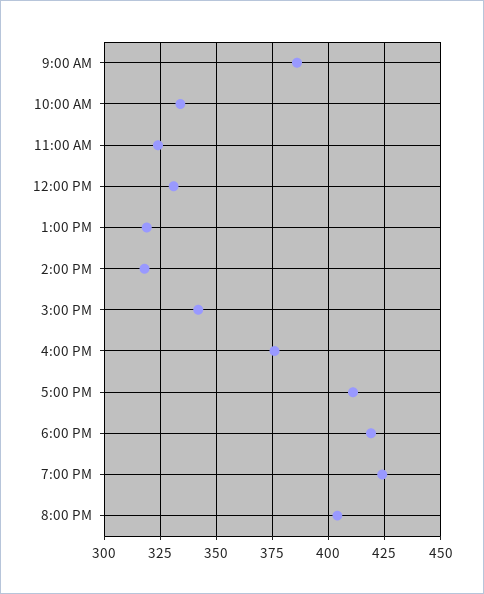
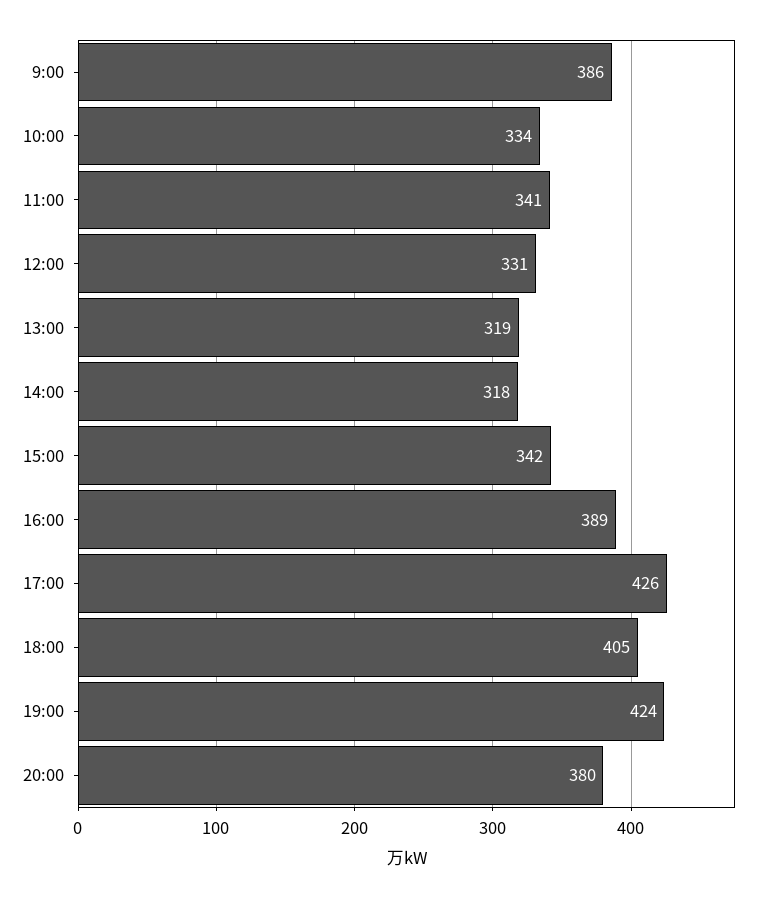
11:00 AM: 325 -> 341
4:00 PM: 375 -> 389
5:00 PM: 410 -> 426
6:00 PM: 420 -> 405
8:00 PM: 405 -> 380

